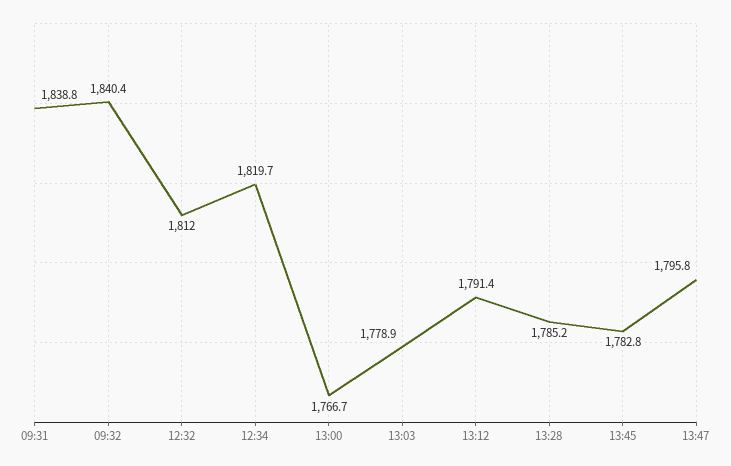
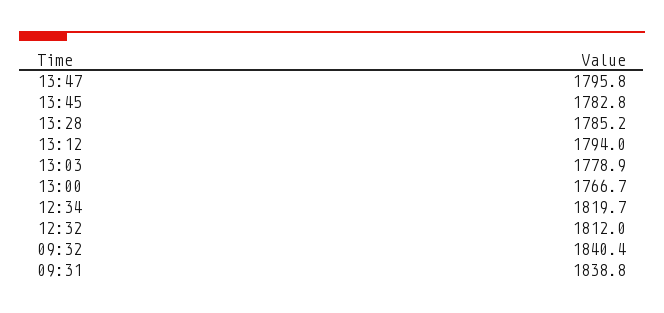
13:12: 1791.4 -> 1794

